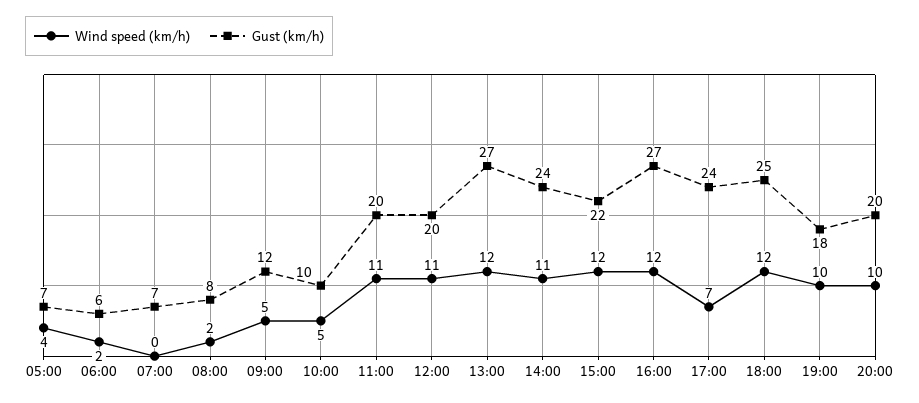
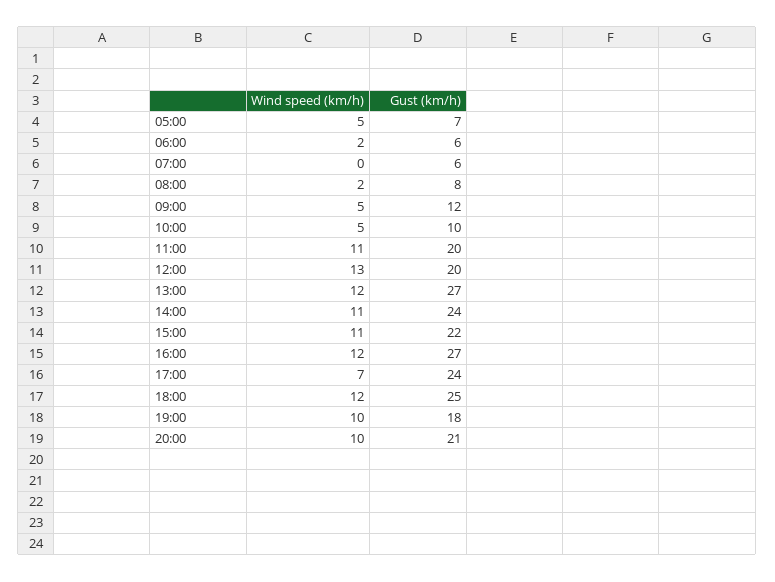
Wind speed (km/h), 05:00: 4 -> 5
Gust (km/h), 07:00: 7 -> 6
Wind speed (km/h), 12:00: 11 -> 13
Wind speed (km/h), 15:00: 12 -> 11
Gust (km/h), 20:00: 20 -> 21

